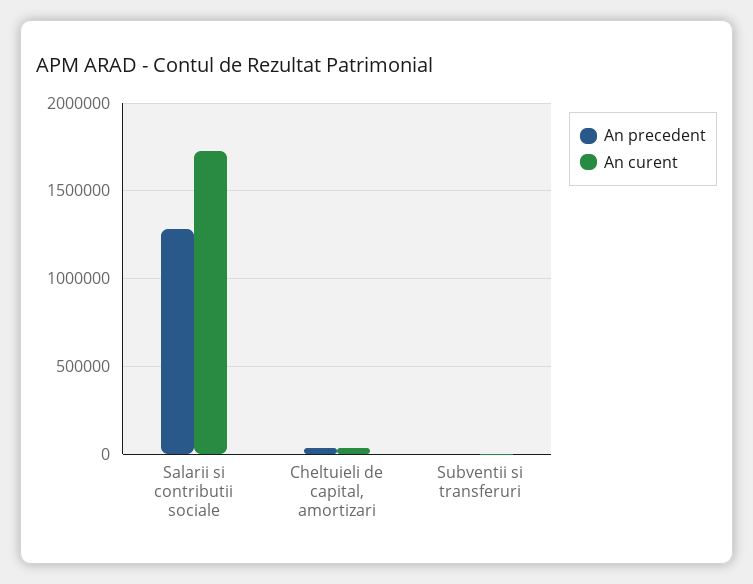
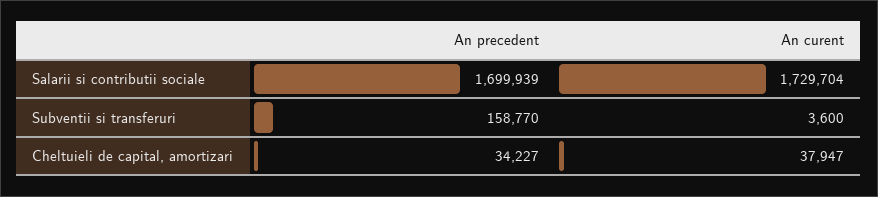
An precedent, Salarii si contributii sociale: 1300000 -> 1699939
An precedent, Subventii si transferuri: 0 -> 158770

